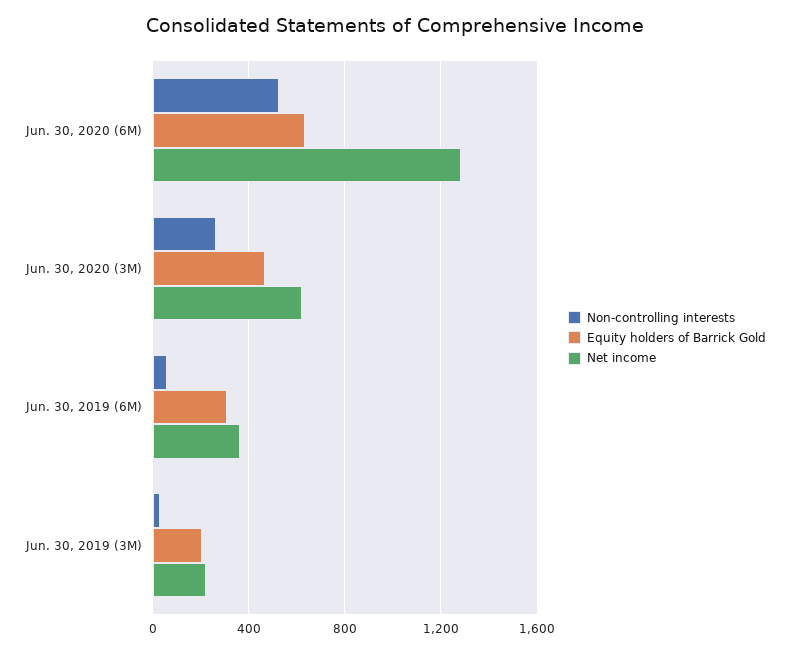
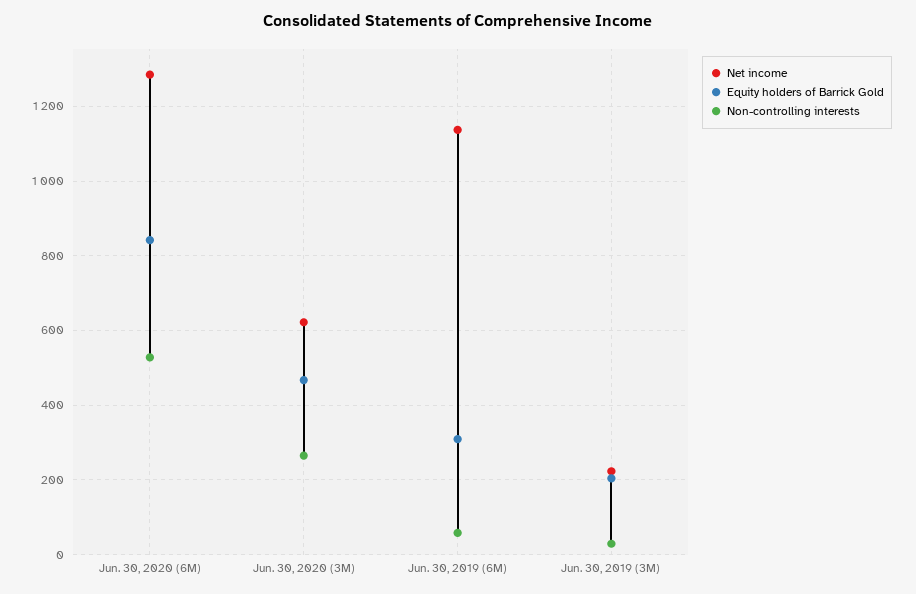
Equity holders of Barrick Gold, Jun. 30, 2020 (6M): 650 -> 840
Net income, Jun. 30, 2019 (6M): 350 -> 1140

